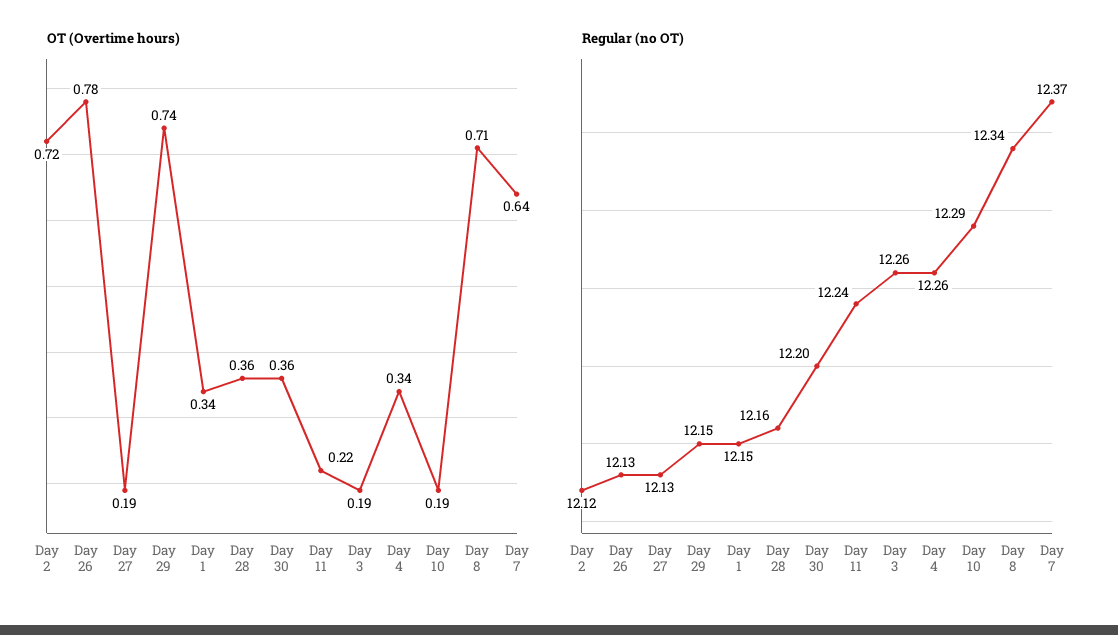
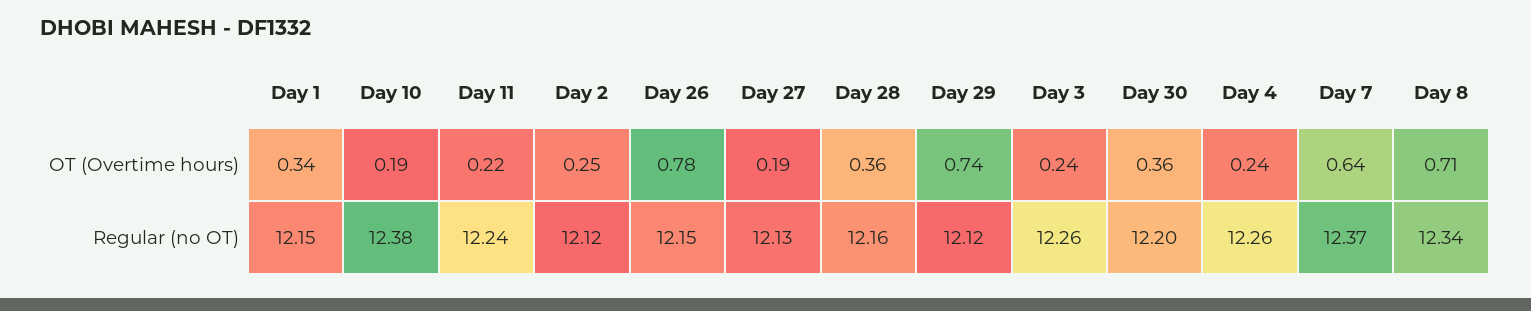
OT (Overtime hours), Day 2: 0.72 -> 0.25
OT (Overtime hours), Day 3: 0.19 -> 0.24
OT (Overtime hours), Day 4: 0.34 -> 0.24
Regular (no OT), Day 26: 12.13 -> 12.15
Regular (no OT), Day 29: 12.15 -> 12.12
Regular (no OT), Day 10: 12.29 -> 12.38

